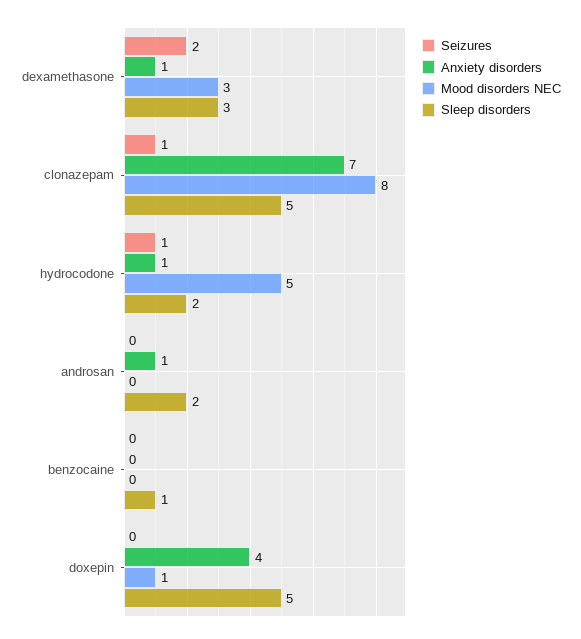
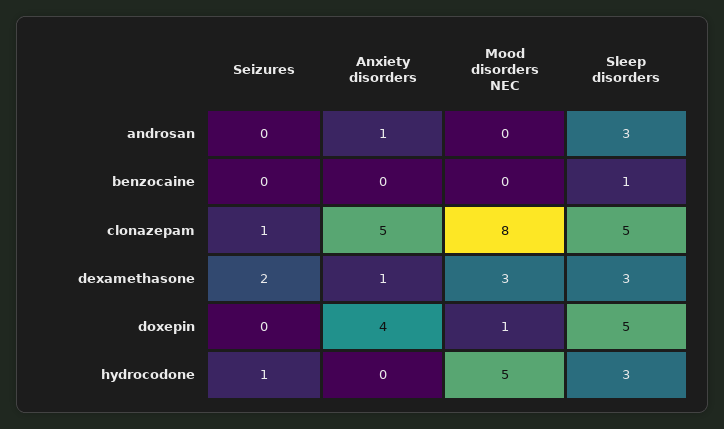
Anxiety disorders, clonazepam: 7 -> 5
Anxiety disorders, hydrocodone: 1 -> 0
Sleep disorders, hydrocodone: 2 -> 3
Sleep disorders, androsan: 2 -> 3

